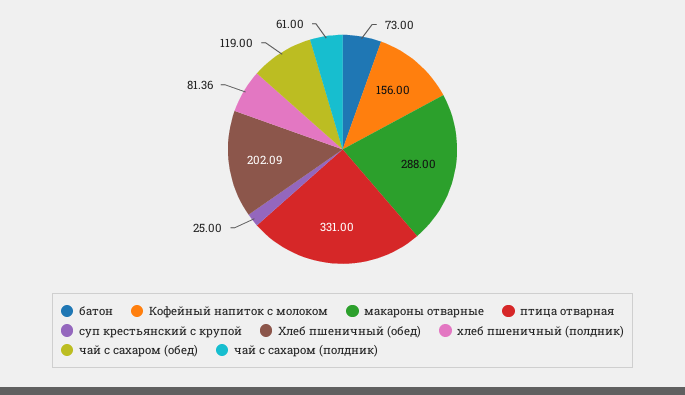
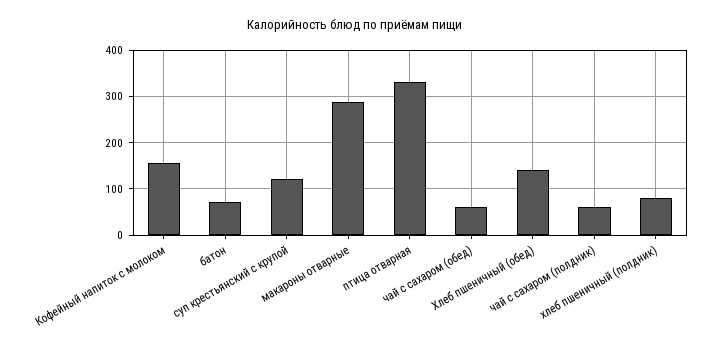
суп крестьянский с крупой: 25 -> 120
Хлеб пшеничный (обед): 202.09 -> 140
чай с сахаром (обед): 119 -> 60

